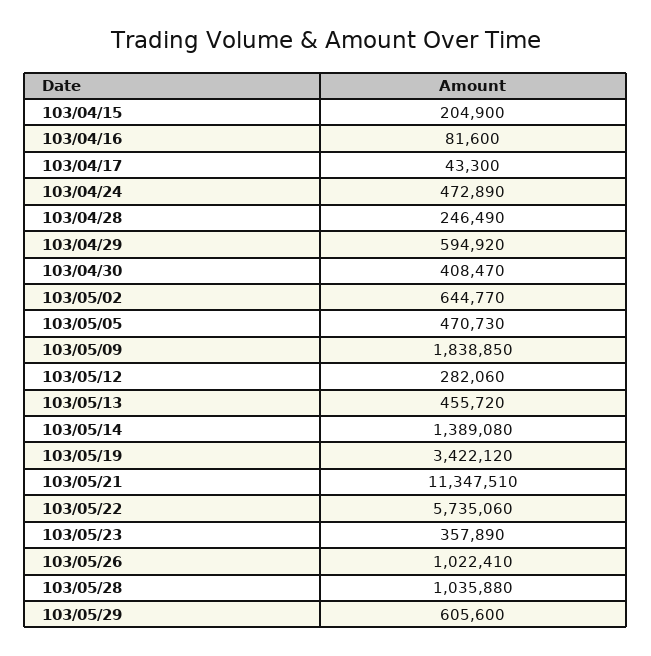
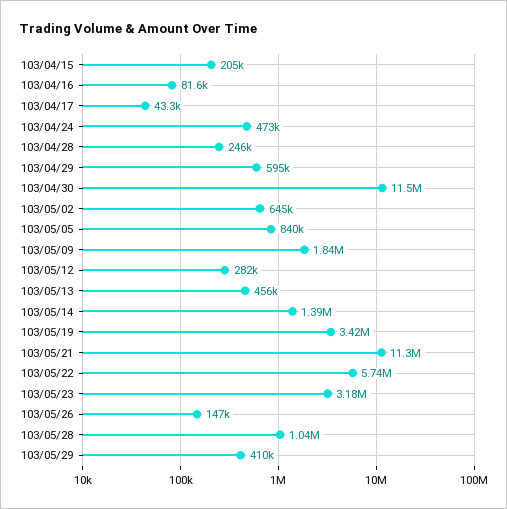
103/04/30: 408470 -> 11500000
103/05/05: 470730 -> 840000
103/05/23: 357890 -> 3180000
103/05/26: 1022410 -> 147000
103/05/29: 605600 -> 410000

